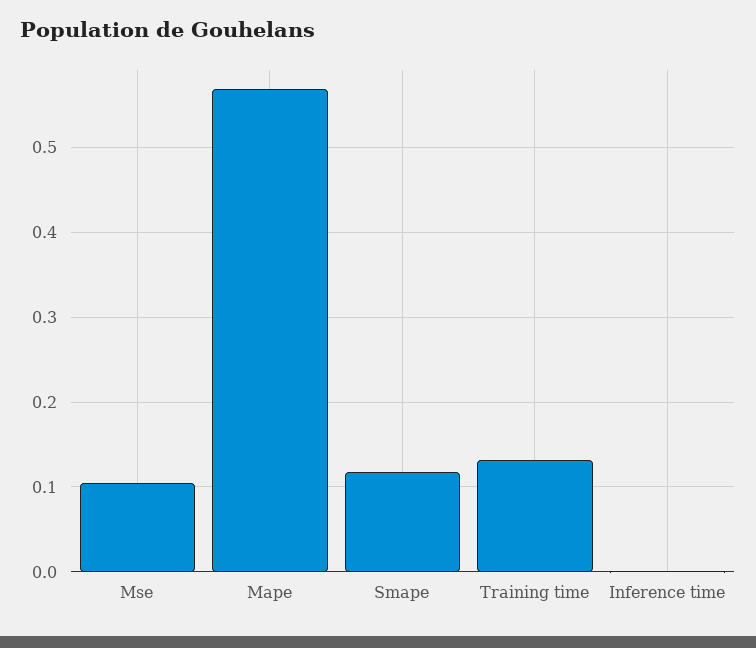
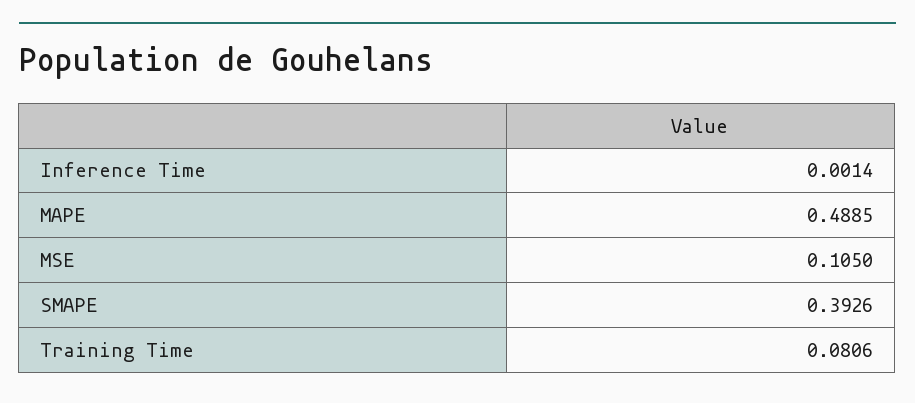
Mape: 0.57 -> 0.4885
Smape: 0.12 -> 0.3926
Training time: 0.13 -> 0.0806

